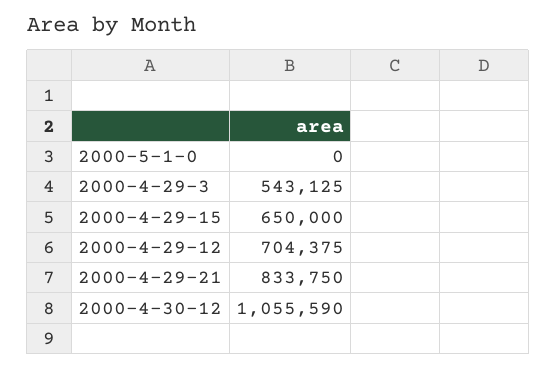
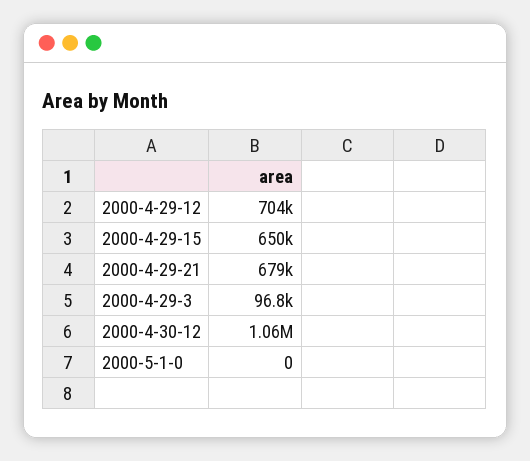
2000-4-29-3: 543125 -> 96800
2000-4-29-21: 833750 -> 679000

